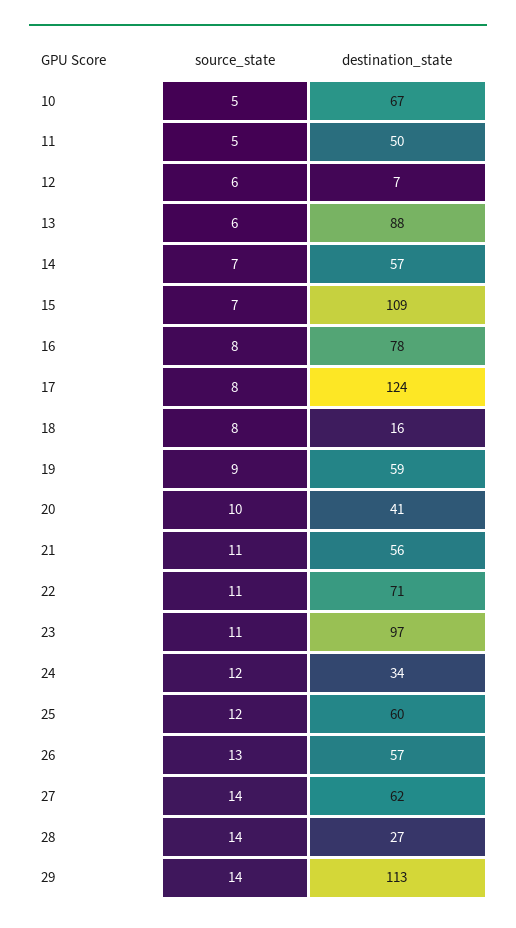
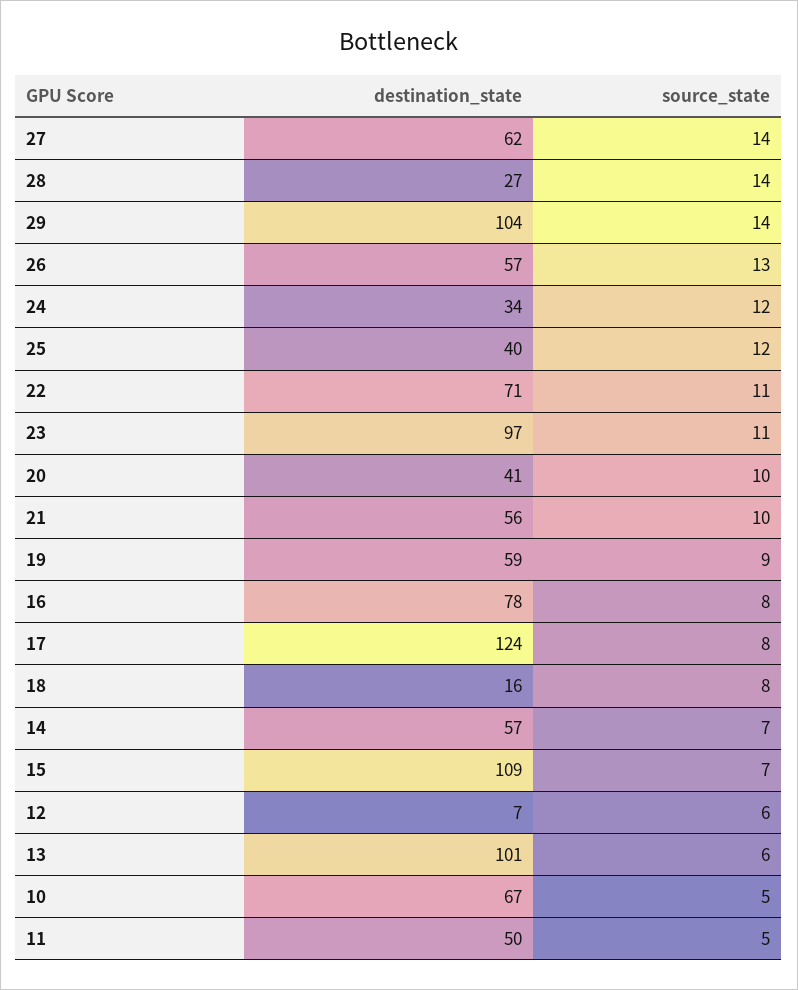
destination_state, 13: 88 -> 101
source_state, 21: 11 -> 10
destination_state, 25: 60 -> 40
destination_state, 29: 113 -> 104

